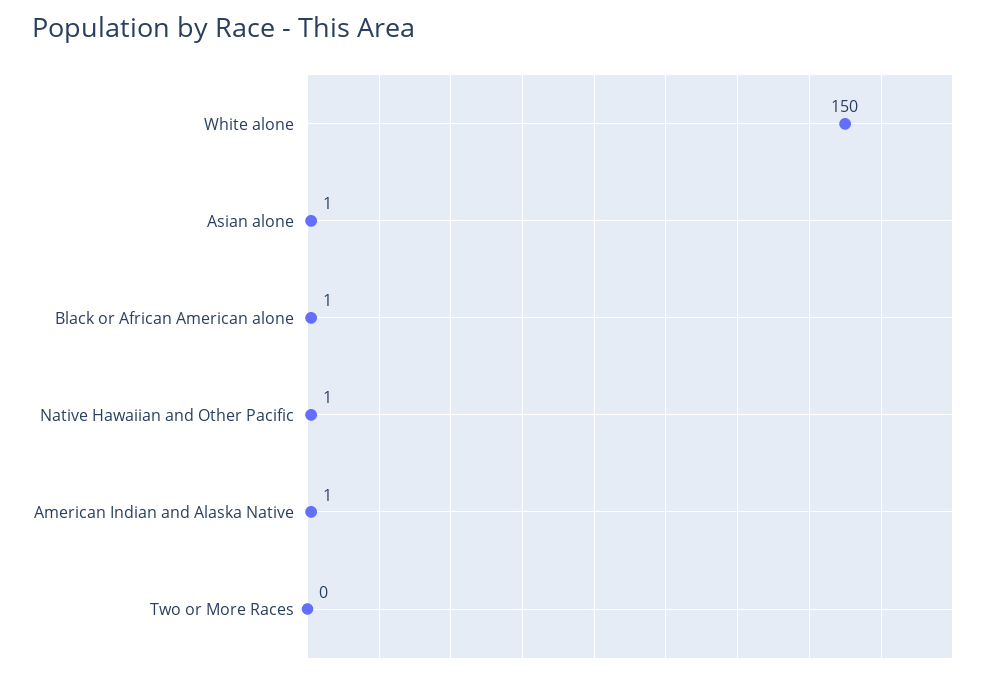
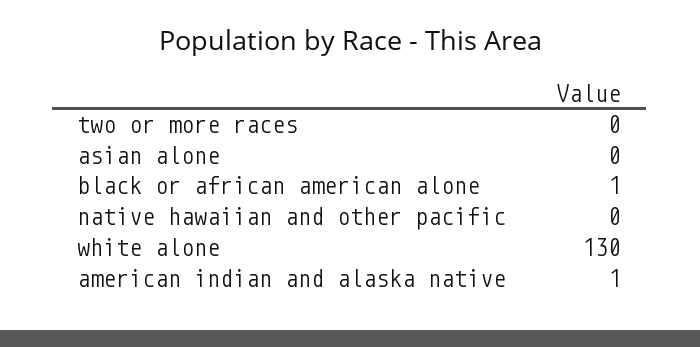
White alone: 150 -> 130
Asian alone: 1 -> 0
Native Hawaiian and Other Pacific: 1 -> 0

